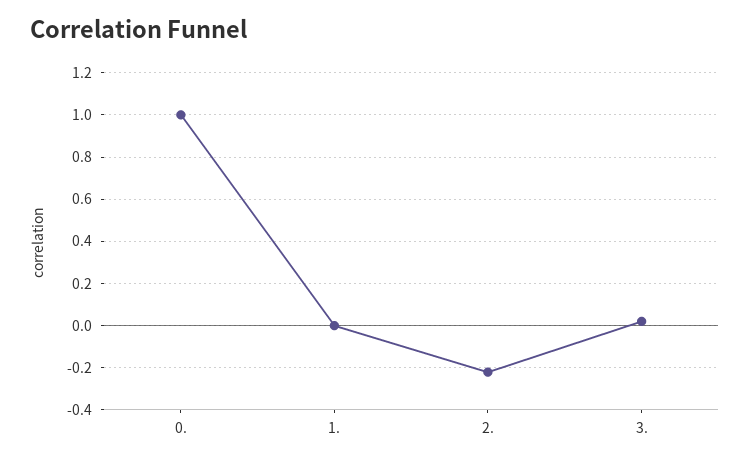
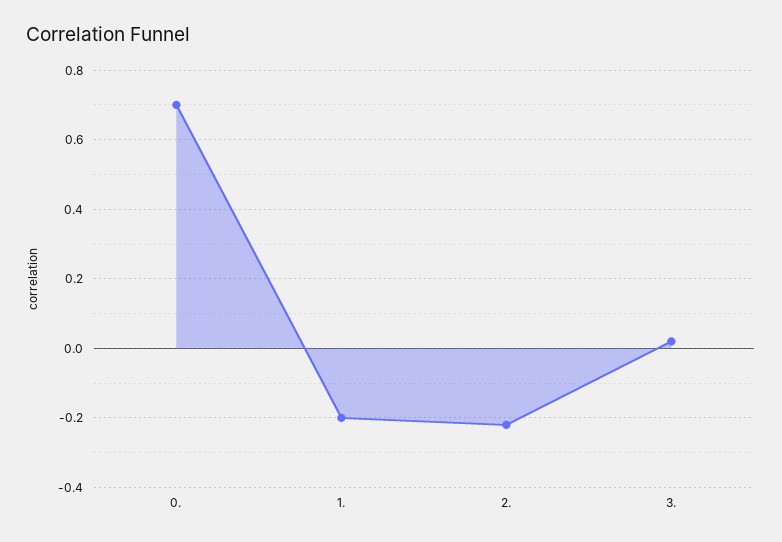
0.: 1 -> 0.7
1.: 0 -> -0.2

